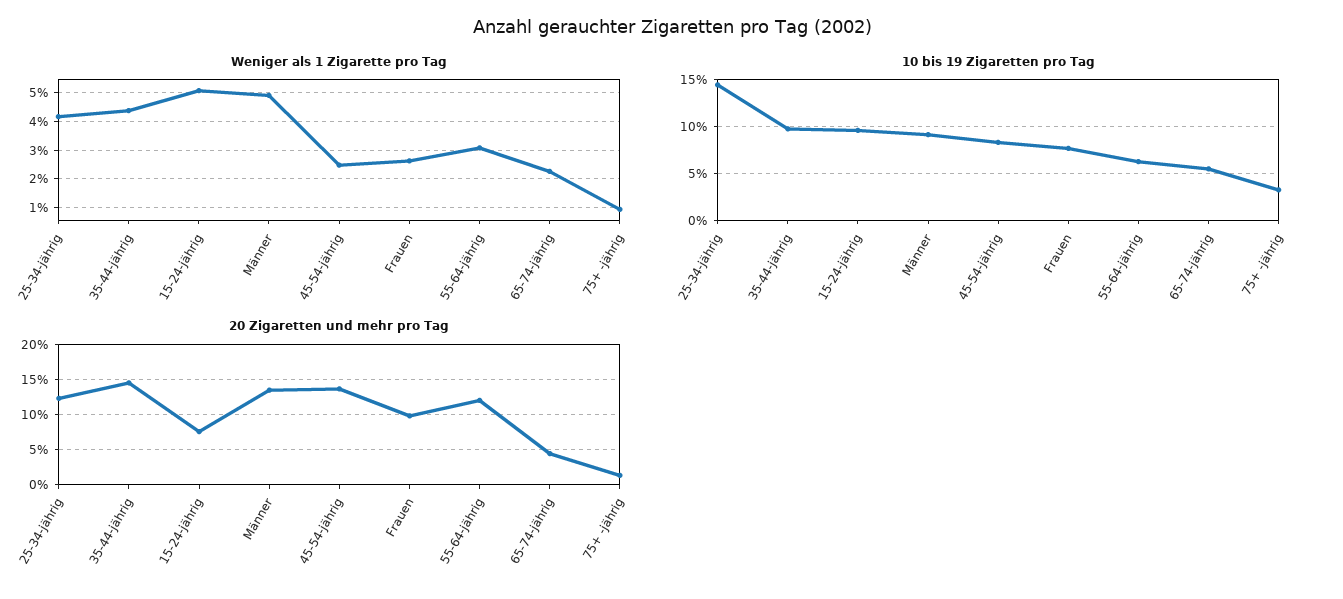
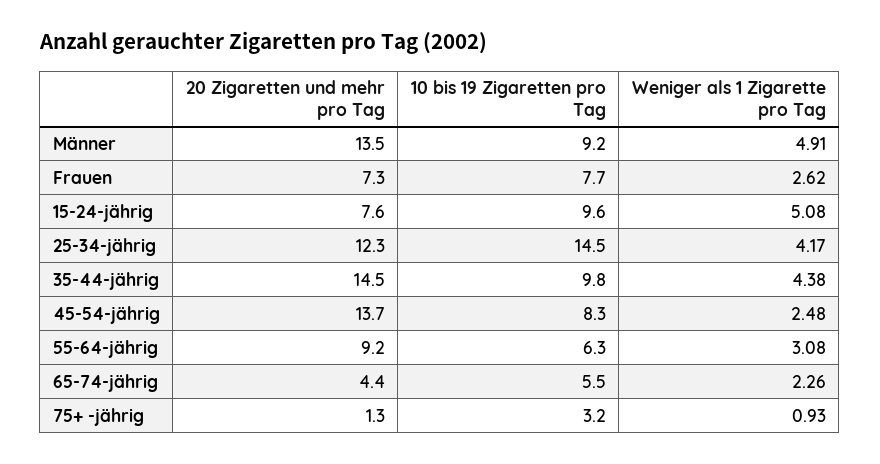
20 Zigaretten und mehr pro Tag, Frauen: 10 -> 7.3
20 Zigaretten und mehr pro Tag, 55-64-jährig: 12 -> 9.2

